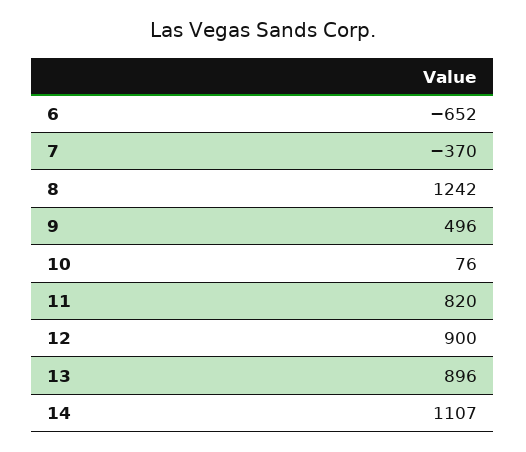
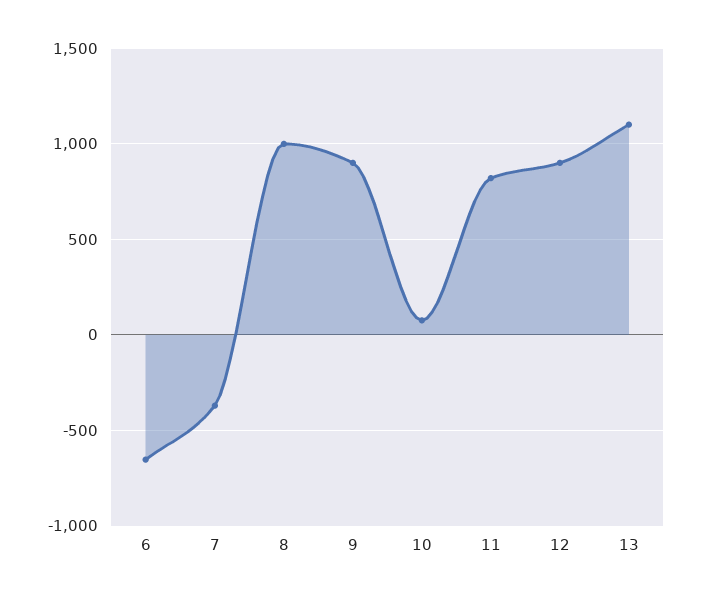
8: 1242 -> 1000
9: 496 -> 900
13: 896 -> 1100
14: 1107 -> none

